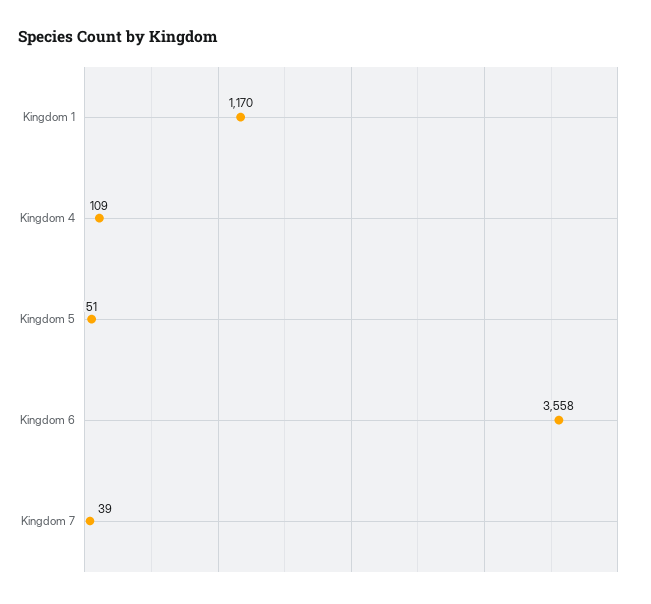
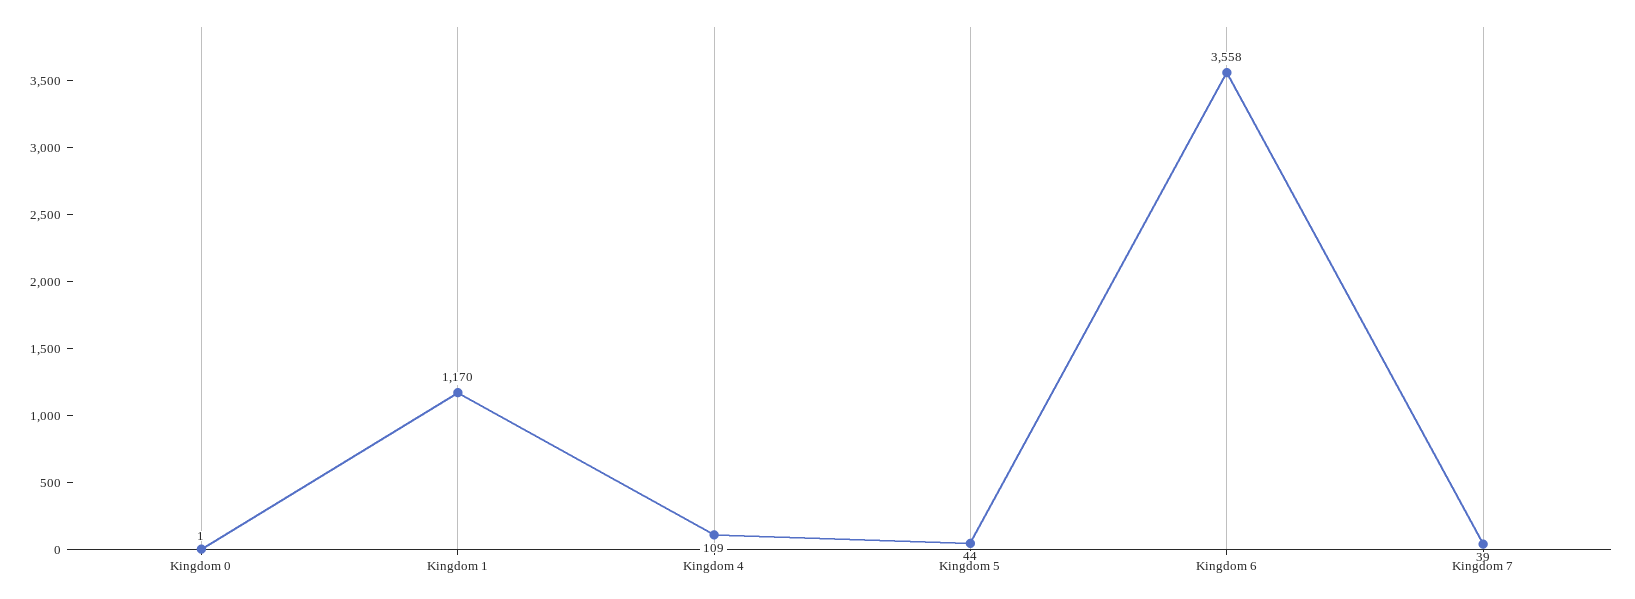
Kingdom 5: 51 -> 44
Kingdom 0: none -> 1

